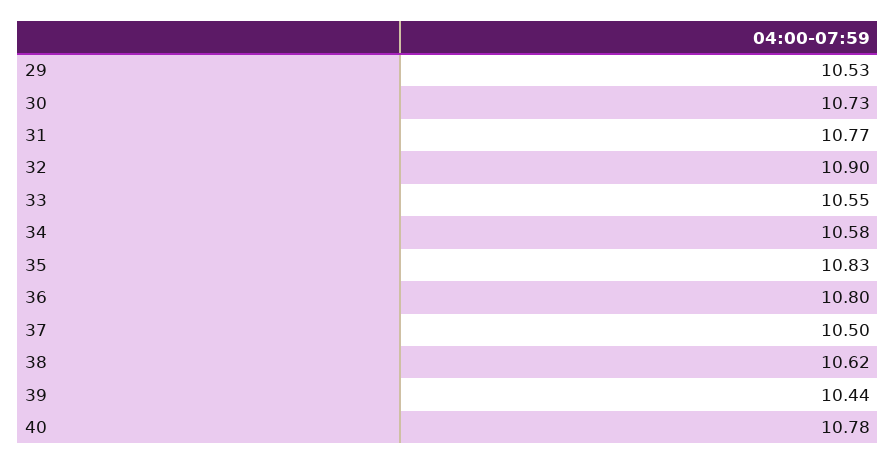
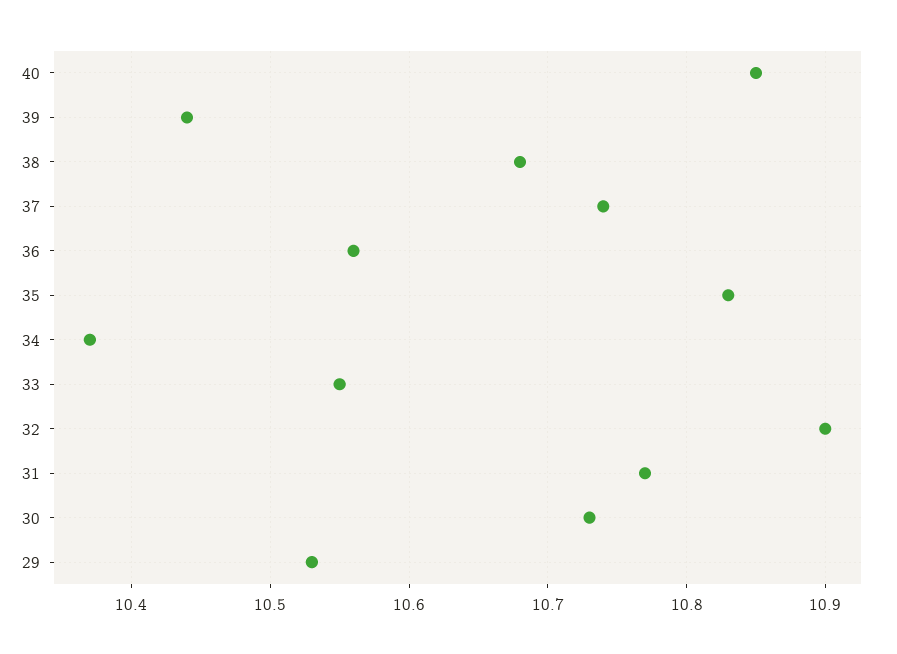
34: 10.58 -> 10.37
36: 10.8 -> 10.56
37: 10.5 -> 10.74
38: 10.62 -> 10.68
40: 10.78 -> 10.85

